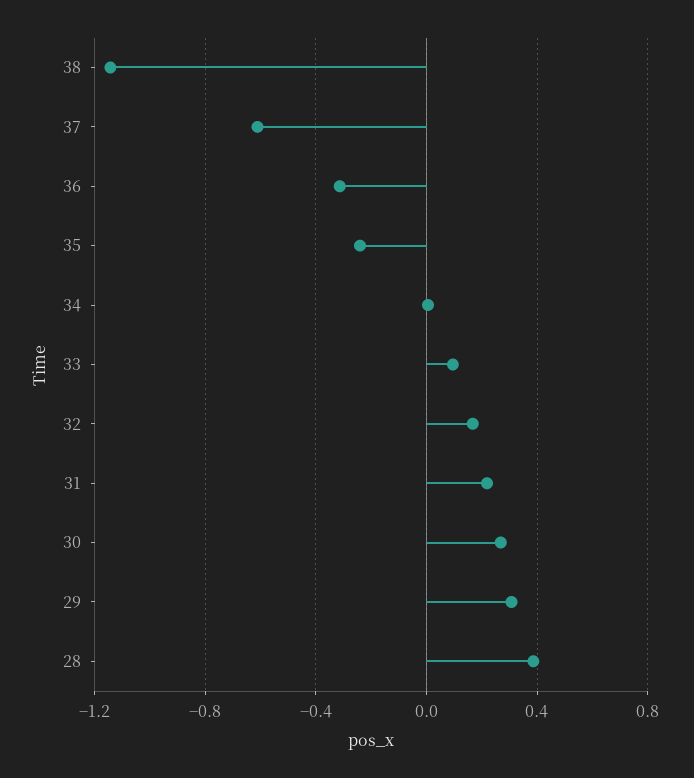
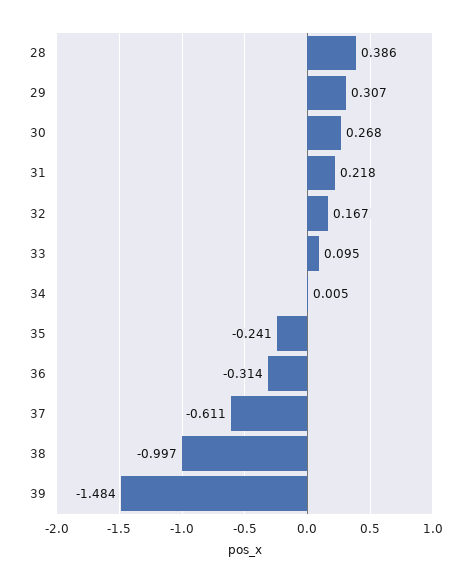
38: -1.15 -> -0.997
39: none -> -1.484

